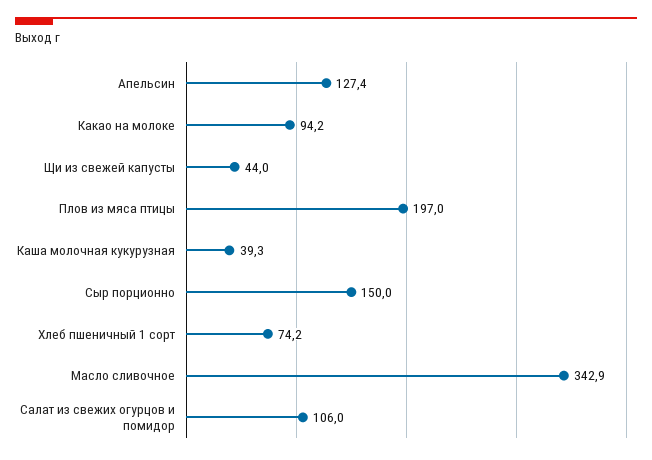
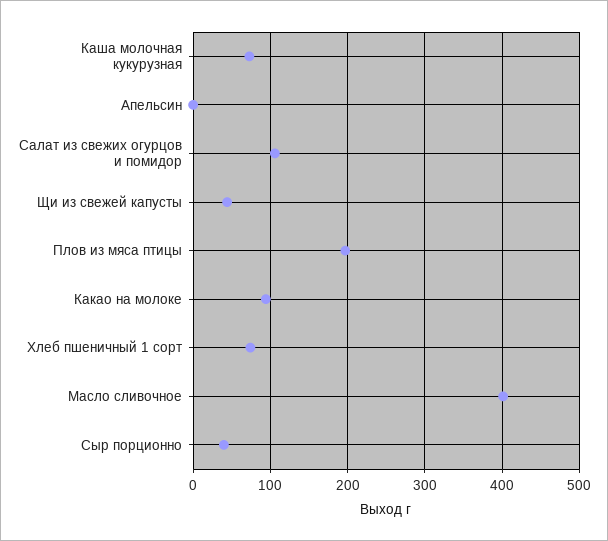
Апельсин: 127.4 -> 0
Каша молочная кукурузная: 39.3 -> 70
Сыр порционно: 150 -> 40
Масло сливочное: 342.9 -> 400

